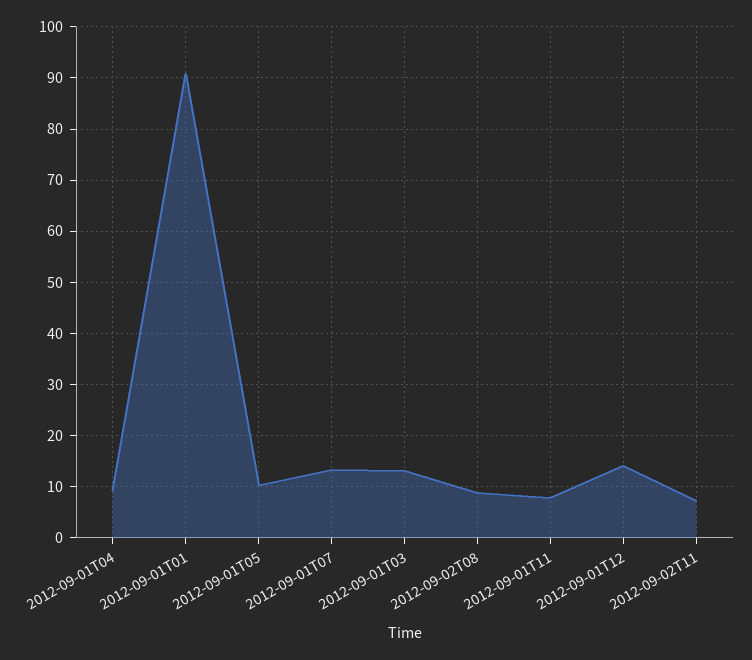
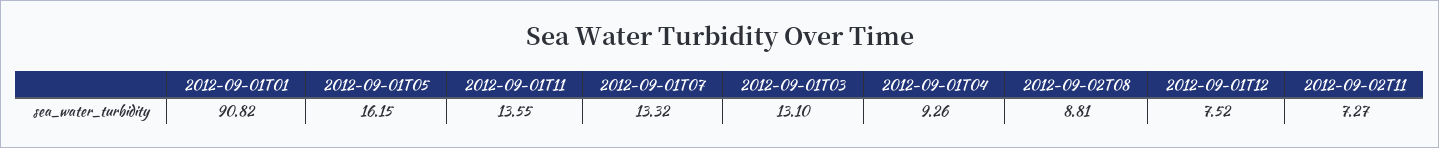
2012-09-01T05: 10 -> 16.15
2012-09-01T11: 8 -> 13.55
2012-09-01T12: 14 -> 7.52

